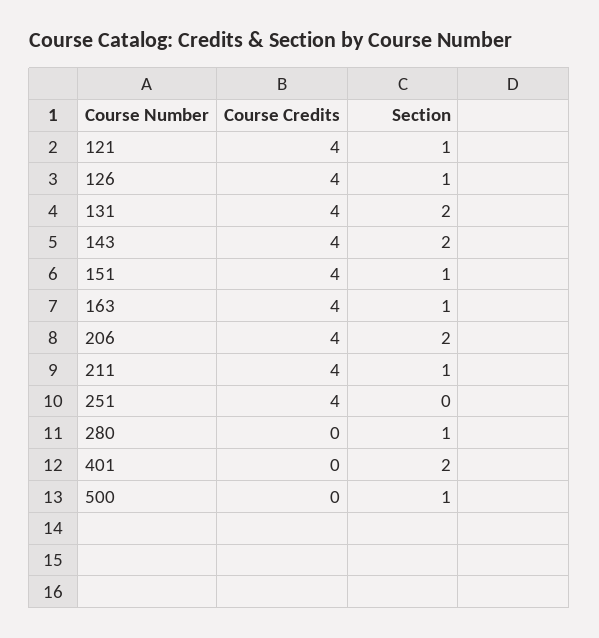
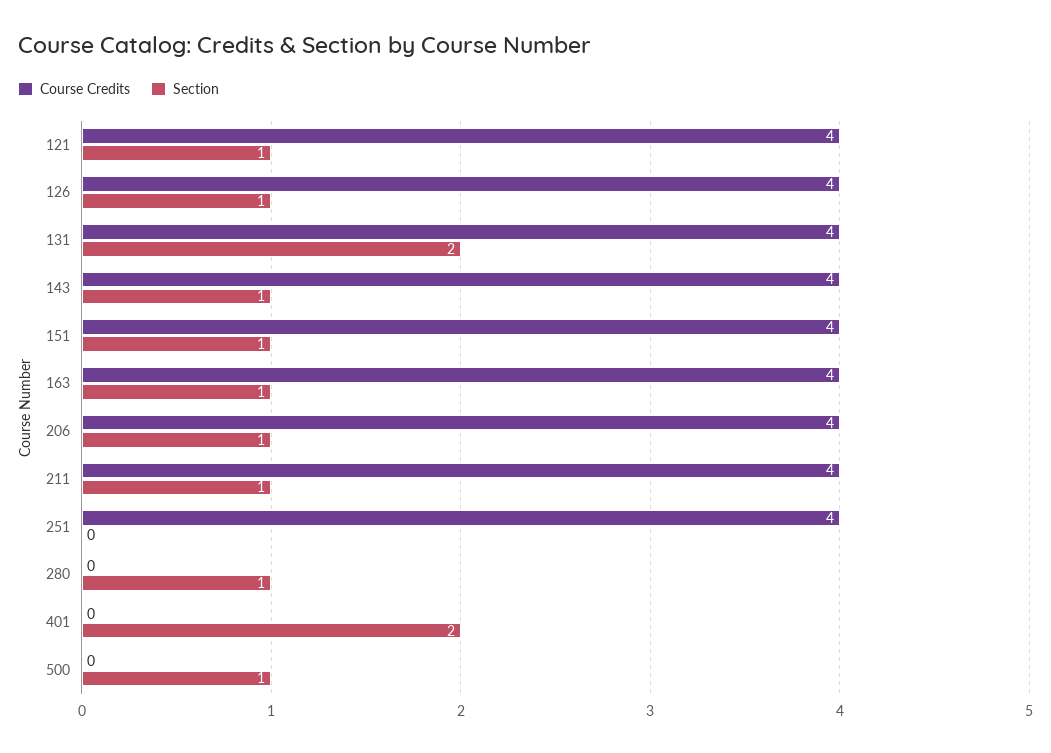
Section, 143: 2 -> 1
Section, 206: 2 -> 1

